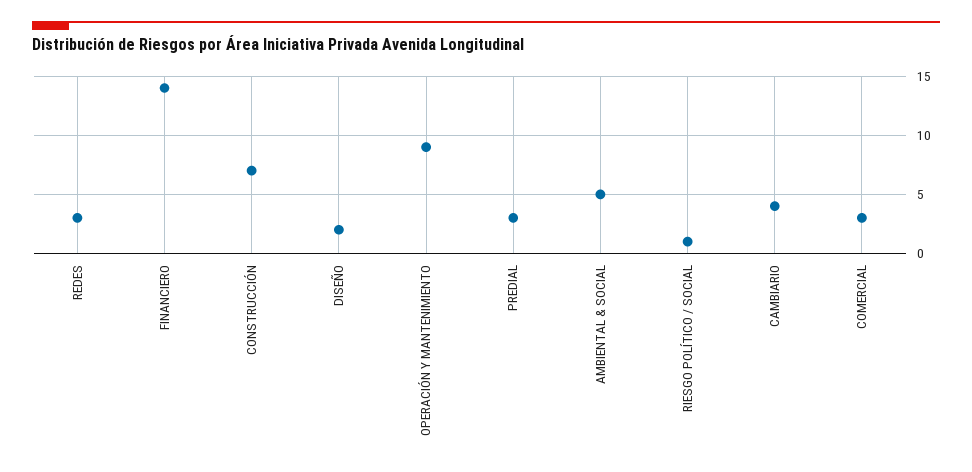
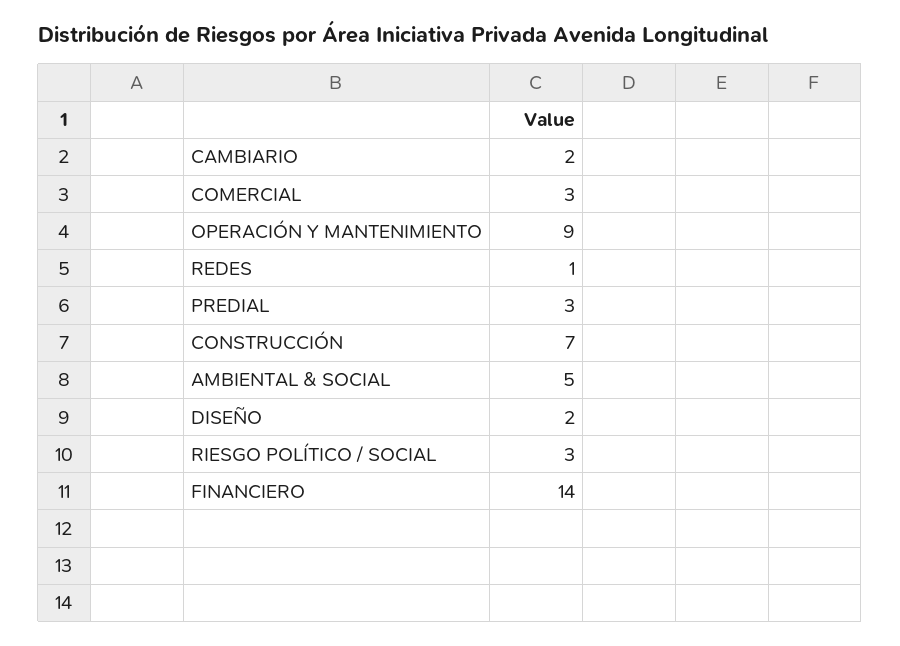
REDES: 3 -> 1
RIESGO POLÍTICO / SOCIAL: 1 -> 3
CAMBIARIO: 4 -> 2

